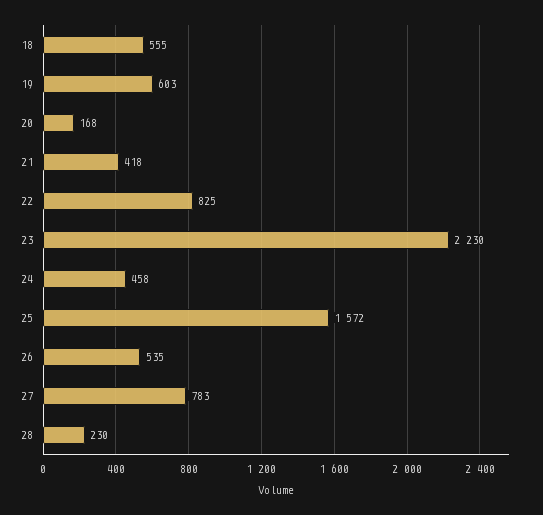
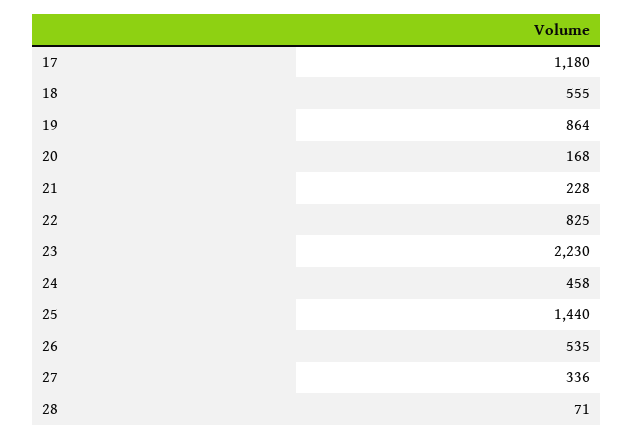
19: 603 -> 864
21: 418 -> 228
25: 1572 -> 1440
27: 783 -> 336
28: 230 -> 71
17: none -> 1180

